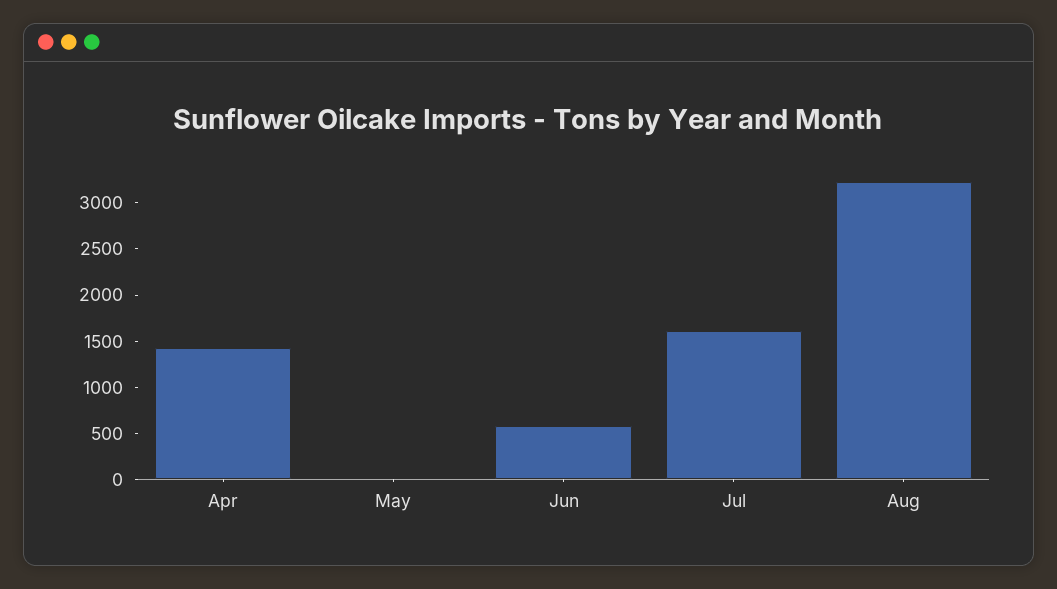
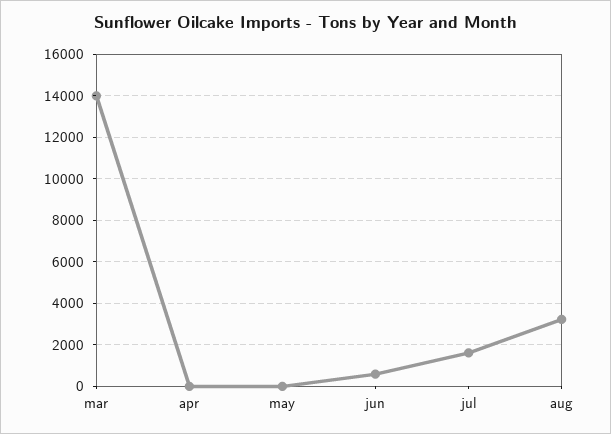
Apr: 1400 -> 0
mar: none -> 14000

